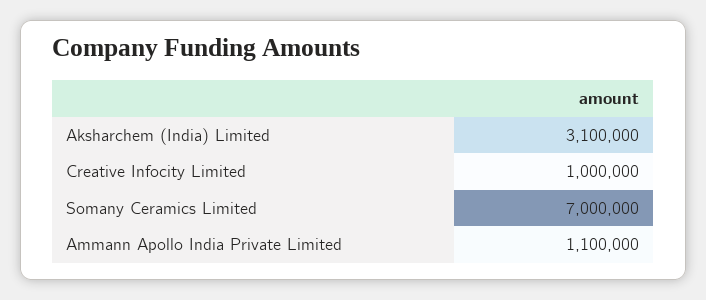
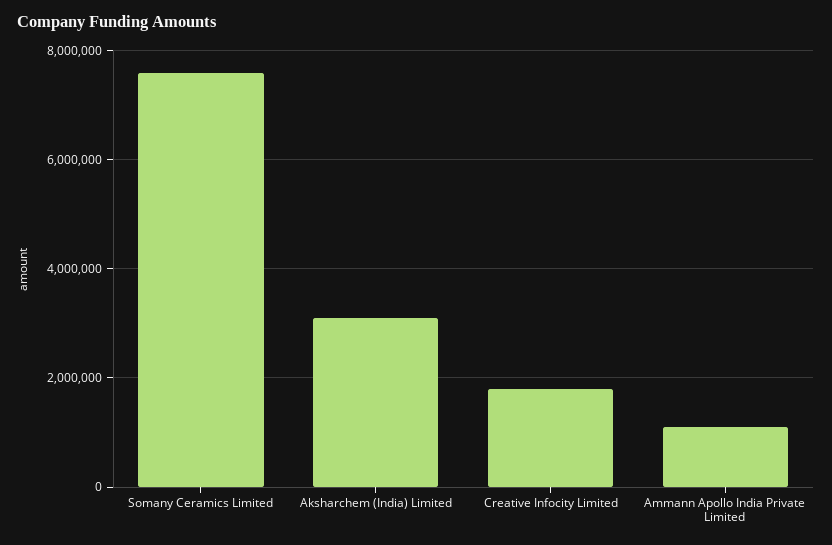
Creative Infocity Limited: 1000000 -> 1800000
Somany Ceramics Limited: 7000000 -> 7600000

